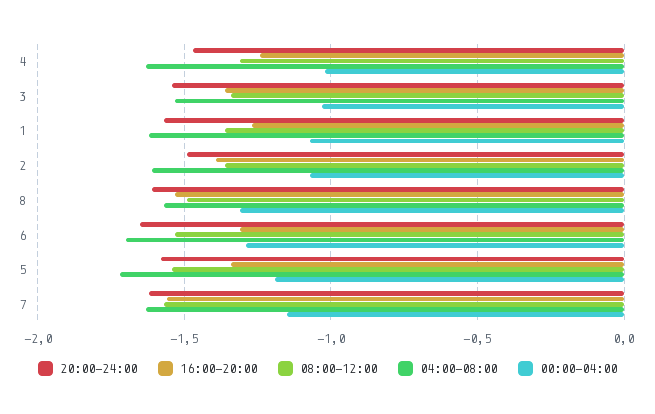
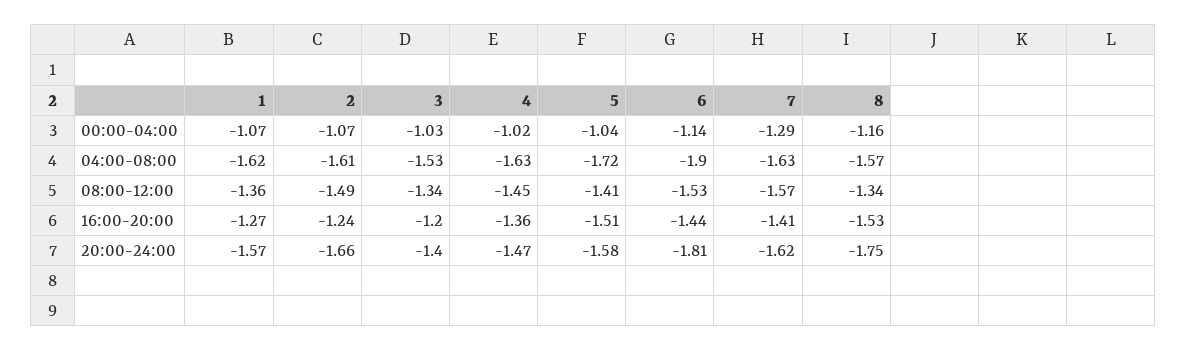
16:00-20:00, 4: -1.25 -> -1.36
08:00-12:00, 4: -1.3 -> -1.45
20:00-24:00, 3: -1.55 -> -1.4
16:00-20:00, 3: -1.35 -> -1.2
20:00-24:00, 2: -1.5 -> -1.66
16:00-20:00, 2: -1.4 -> -1.24
08:00-12:00, 2: -1.35 -> -1.49
20:00-24:00, 8: -1.6 -> -1.75
08:00-12:00, 8: -1.5 -> -1.34
00:00-04:00, 8: -1.3 -> -1.16
20:00-24:00, 6: -1.65 -> -1.81
16:00-20:00, 6: -1.3 -> -1.44
04:00-08:00, 6: -1.7 -> -1.9
00:00-04:00, 6: -1.3 -> -1.14
16:00-20:00, 5: -1.35 -> -1.51
08:00-12:00, 5: -1.55 -> -1.41
00:00-04:00, 5: -1.2 -> -1.04
16:00-20:00, 7: -1.55 -> -1.41
00:00-04:00, 7: -1.15 -> -1.29

